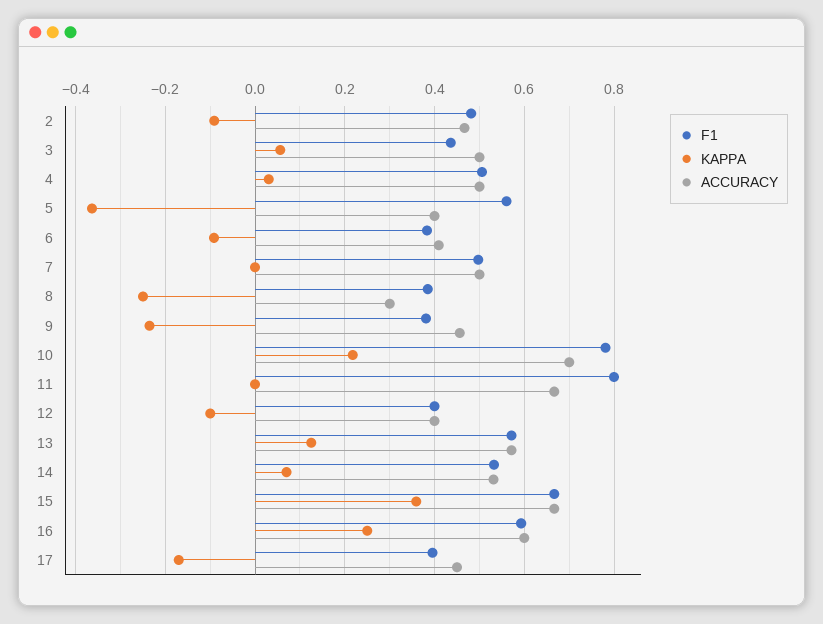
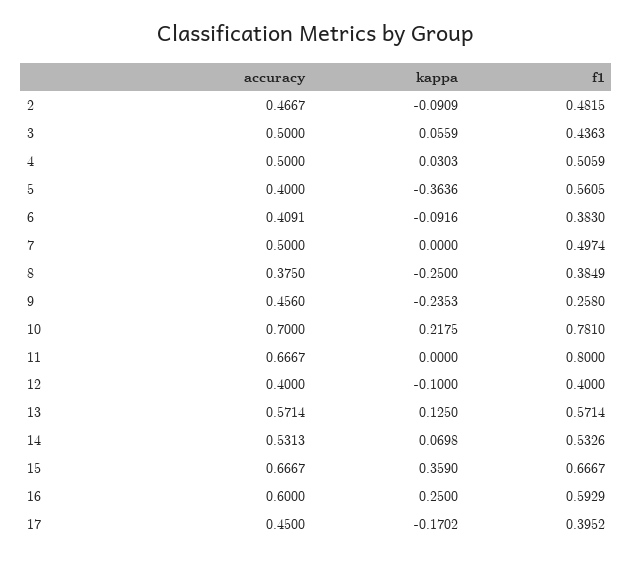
ACCURACY, 8: 0.3 -> 0.375
F1, 9: 0.38 -> 0.258

